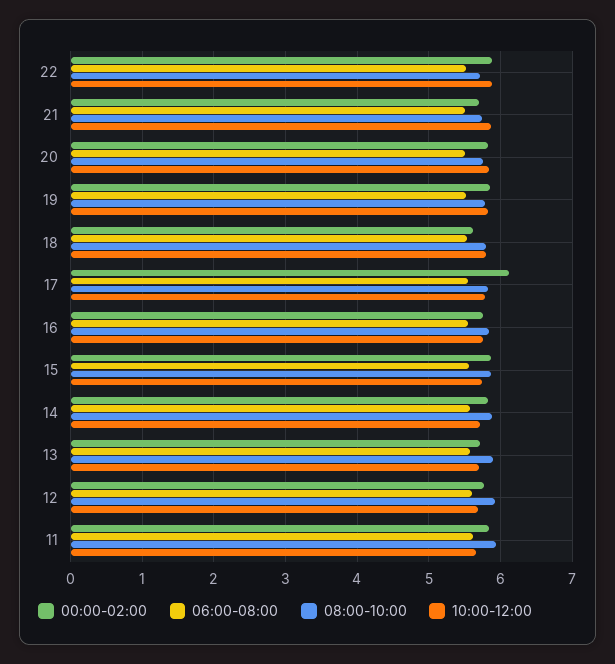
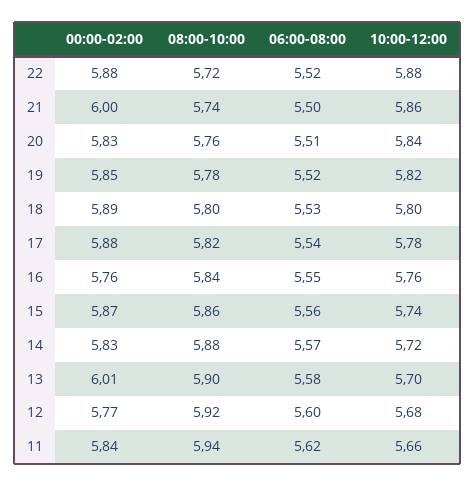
00:00-02:00, 21: 5.7 -> 6
00:00-02:00, 18: 5.6 -> 5.89
00:00-02:00, 17: 6.1 -> 5.88
00:00-02:00, 13: 5.7 -> 6.01

